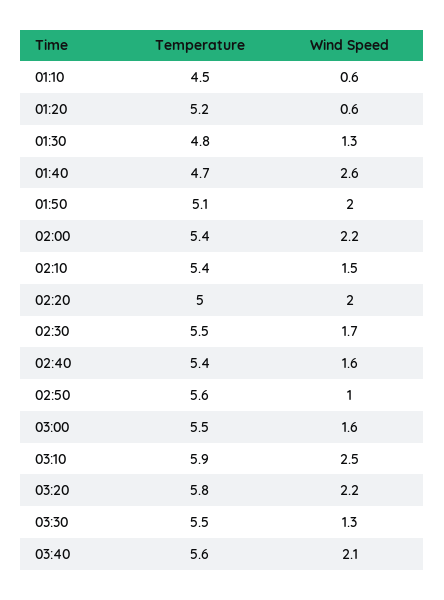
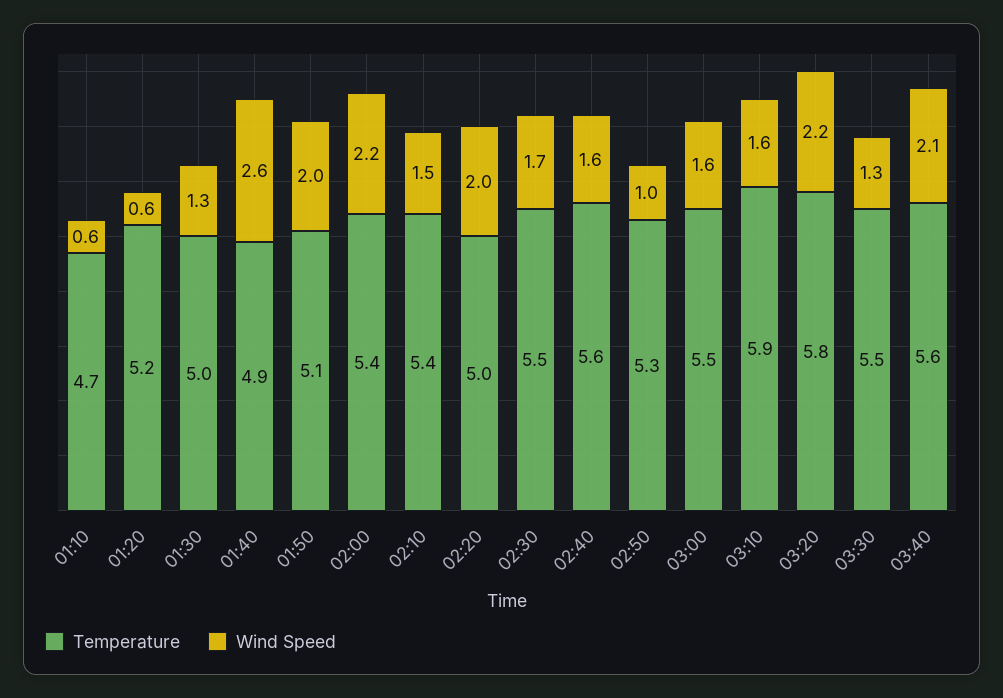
Temperature, 01:10: 4.5 -> 4.7
Temperature, 01:30: 4.8 -> 5
Temperature, 01:40: 4.7 -> 4.9
Temperature, 02:40: 5.4 -> 5.6
Temperature, 02:50: 5.6 -> 5.3
Wind Speed, 03:10: 2.5 -> 1.6

